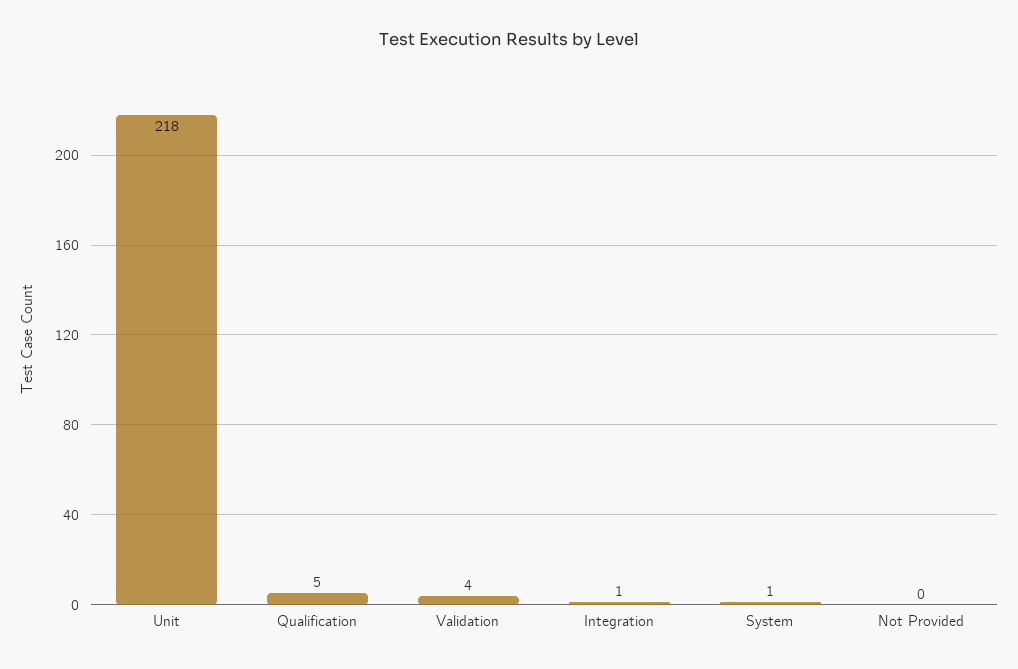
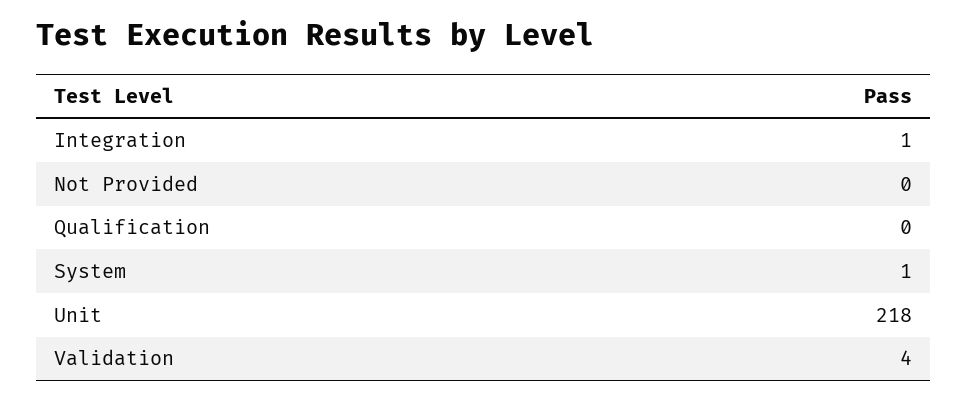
Qualification: 5 -> 0

